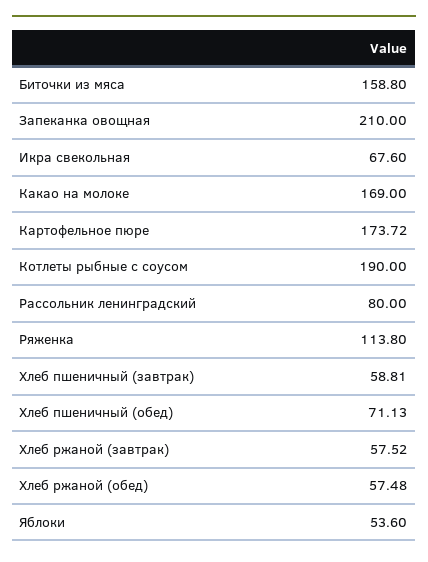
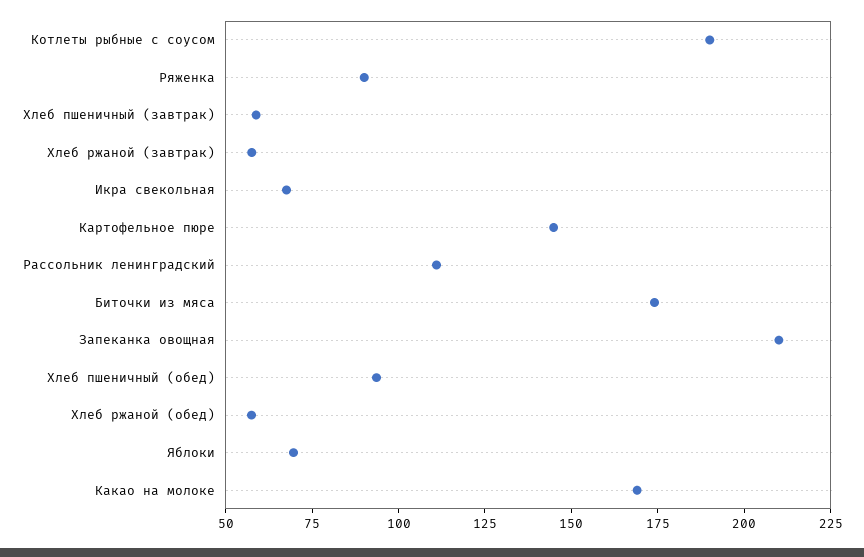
Биточки из мяса: 158.8 -> 175
Картофельное пюре: 173.72 -> 145
Рассольник ленинградский: 80 -> 110
Ряженка: 113.8 -> 90
Хлеб пшеничный (обед): 71.13 -> 95
Яблоки: 53.6 -> 70

